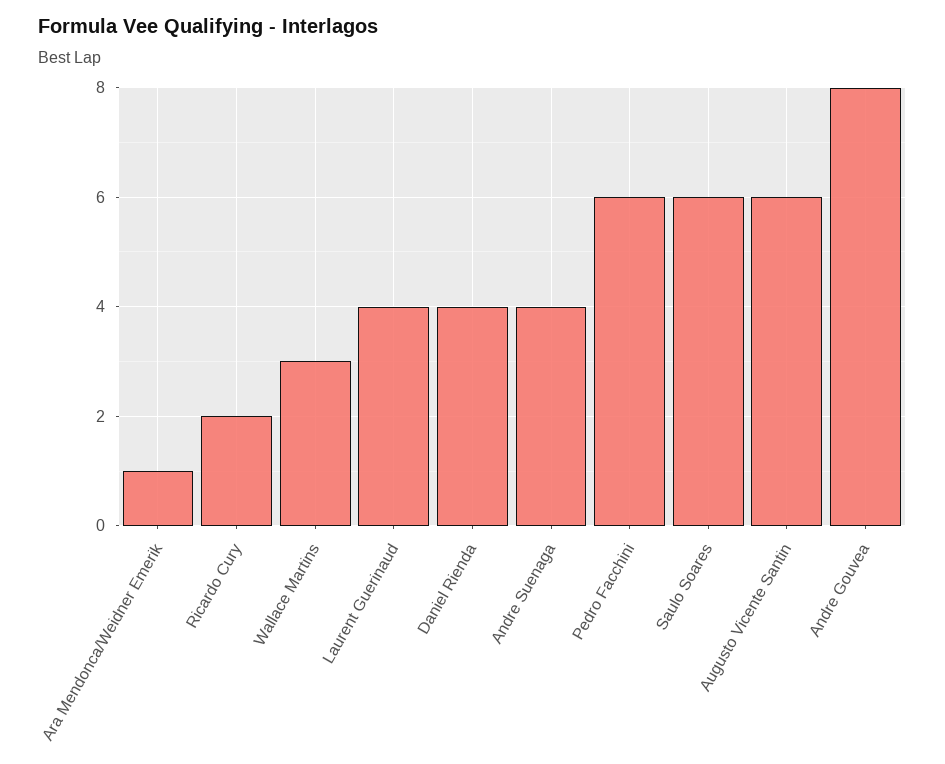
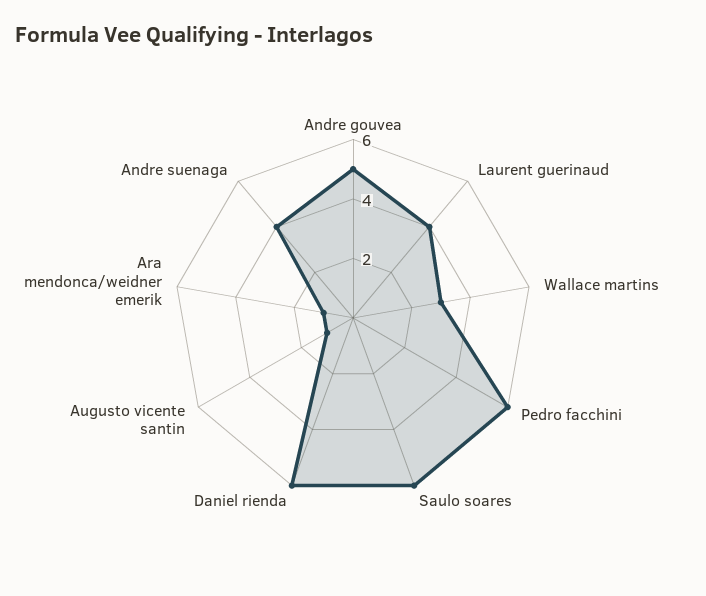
Ricardo Cury: 2 -> none
Daniel Rienda: 4 -> 6
Augusto Vicente Santin: 6 -> 1
Andre Gouvea: 8 -> 5

